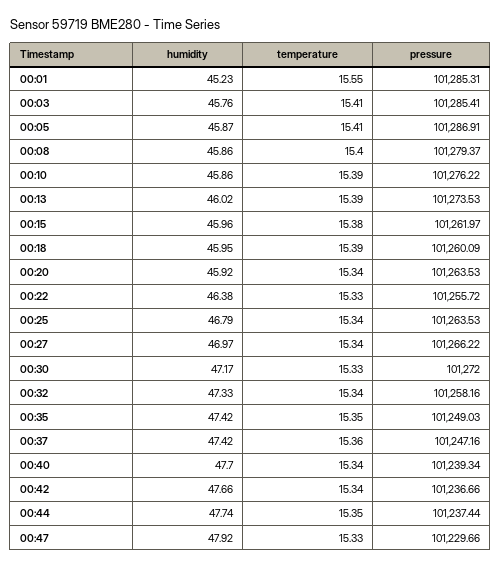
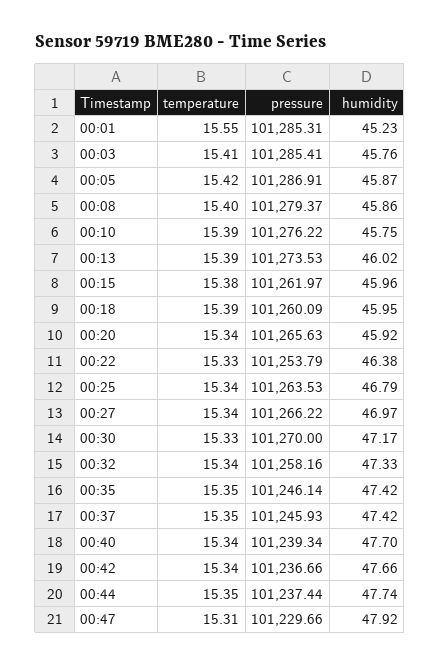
temperature, 00:05: 15.41 -> 15.42
humidity, 00:10: 45.86 -> 45.75
pressure, 00:20: 101263.53 -> 101265.63
pressure, 00:22: 101255.72 -> 101253.79
pressure, 00:30: 101272 -> 101270
pressure, 00:35: 101249.03 -> 101246.14
temperature, 00:37: 15.36 -> 15.35
pressure, 00:37: 101247.16 -> 101245.93
temperature, 00:47: 15.33 -> 15.31

